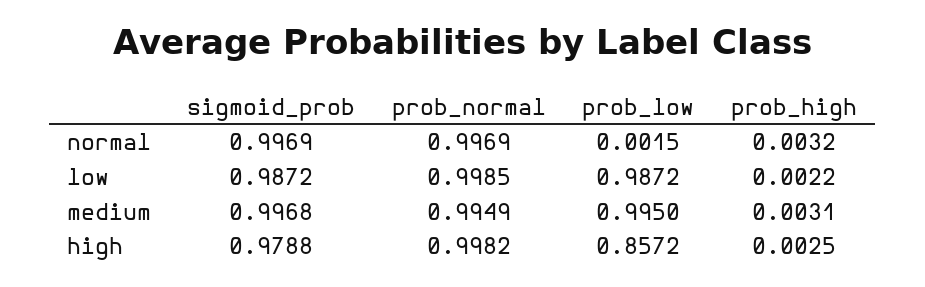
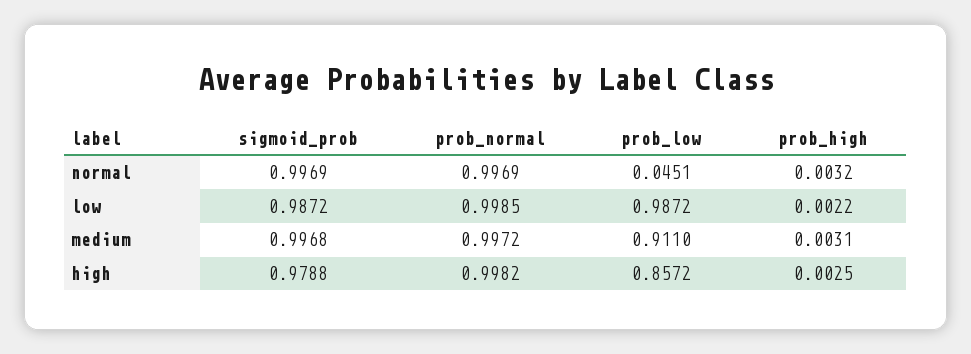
prob_low, normal: 0.0015 -> 0.0451
prob_normal, medium: 0.9949 -> 0.9972
prob_low, medium: 0.995 -> 0.911

